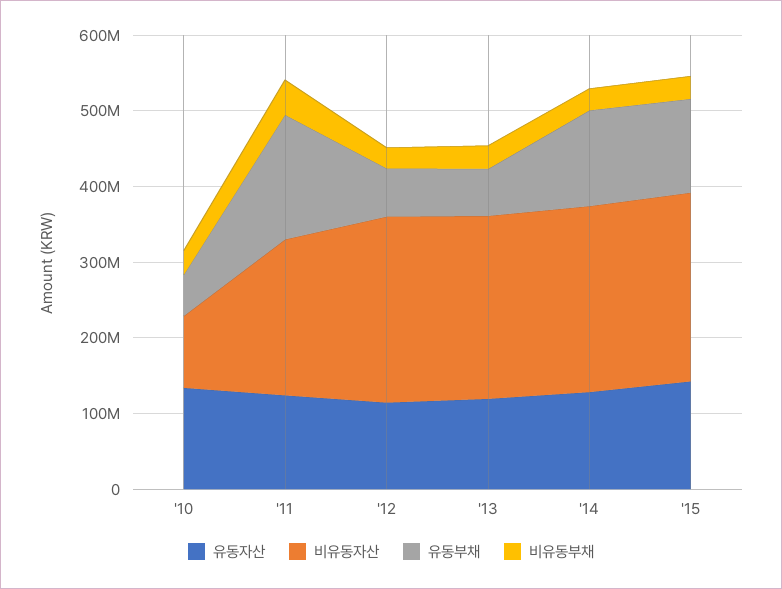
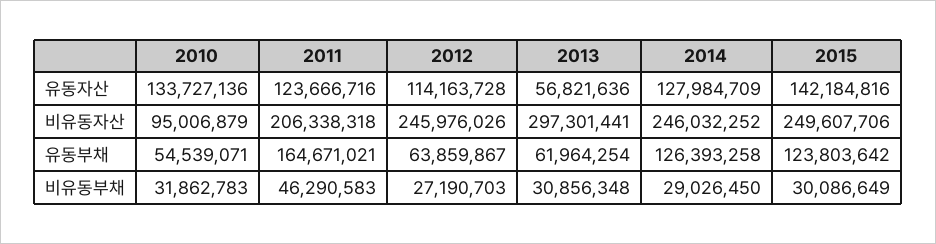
유동자산, '13: 120000000 -> 56821636
비유동자산, '13: 240000000 -> 297301441

